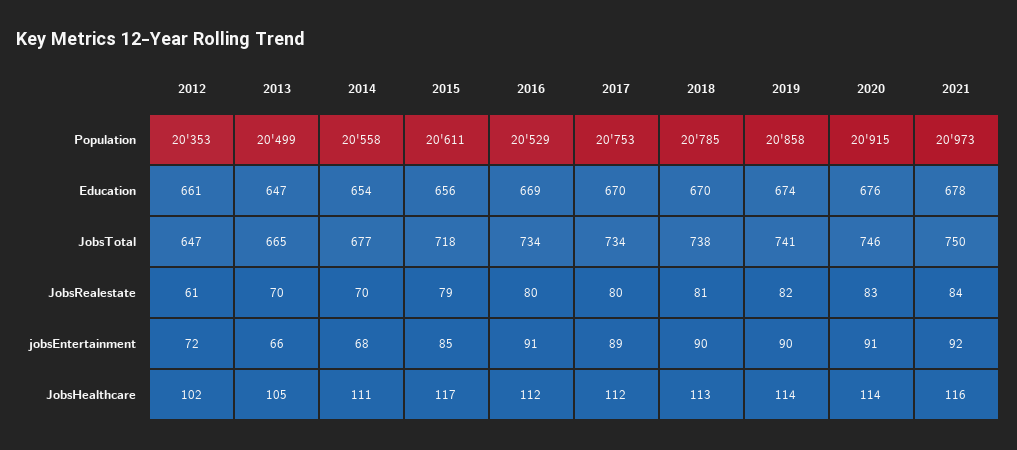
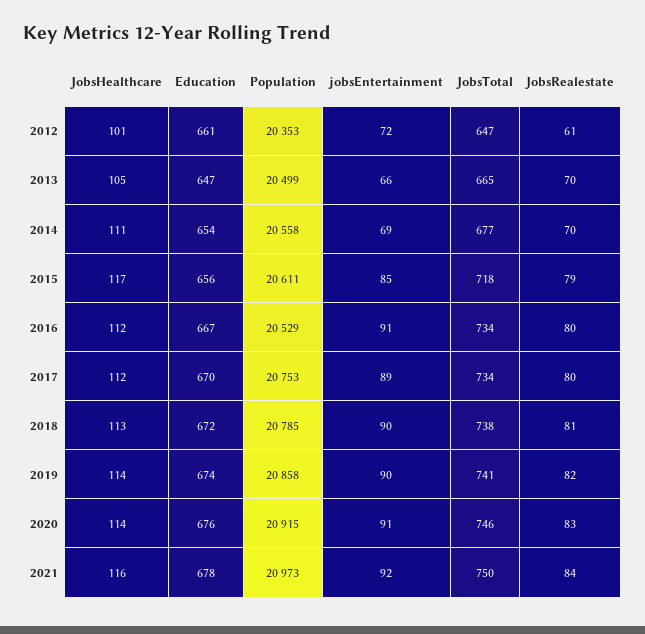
2016, Education: 669 -> 667
2018, Education: 670 -> 672
2014, jobsEntertainment: 68 -> 69
2012, JobsHealthcare: 102 -> 101

